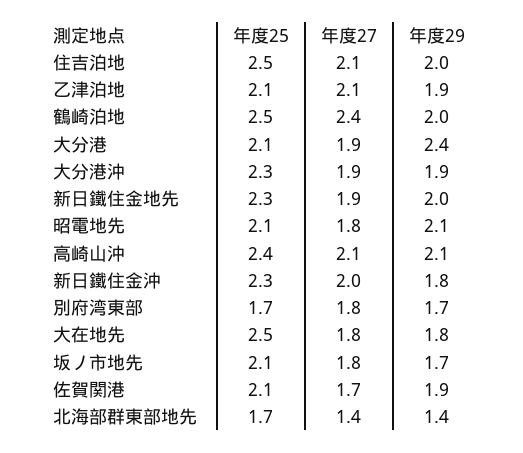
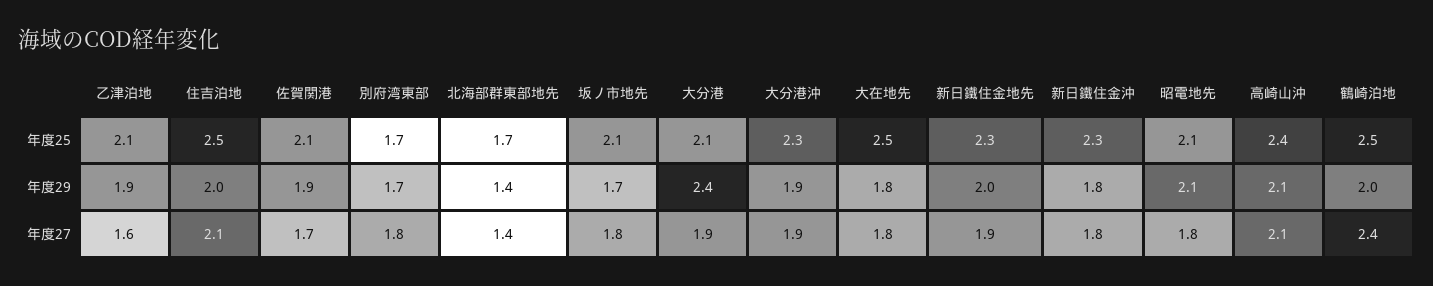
年度27, 乙津泊地: 2.1 -> 1.6
年度27, 新日鐵住金沖: 2 -> 1.8

